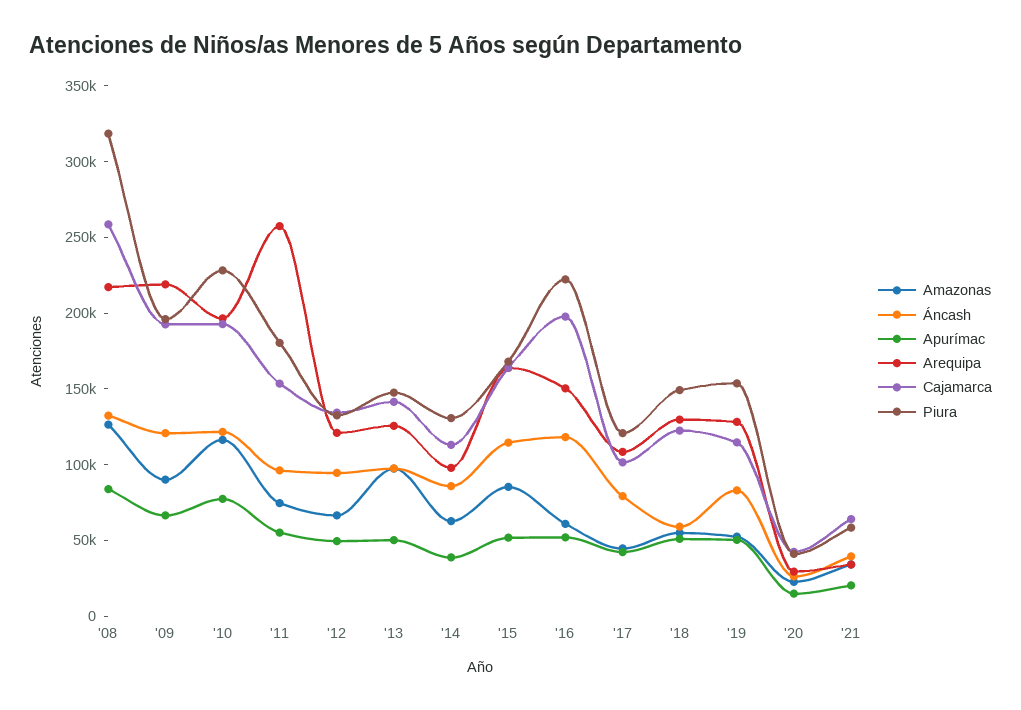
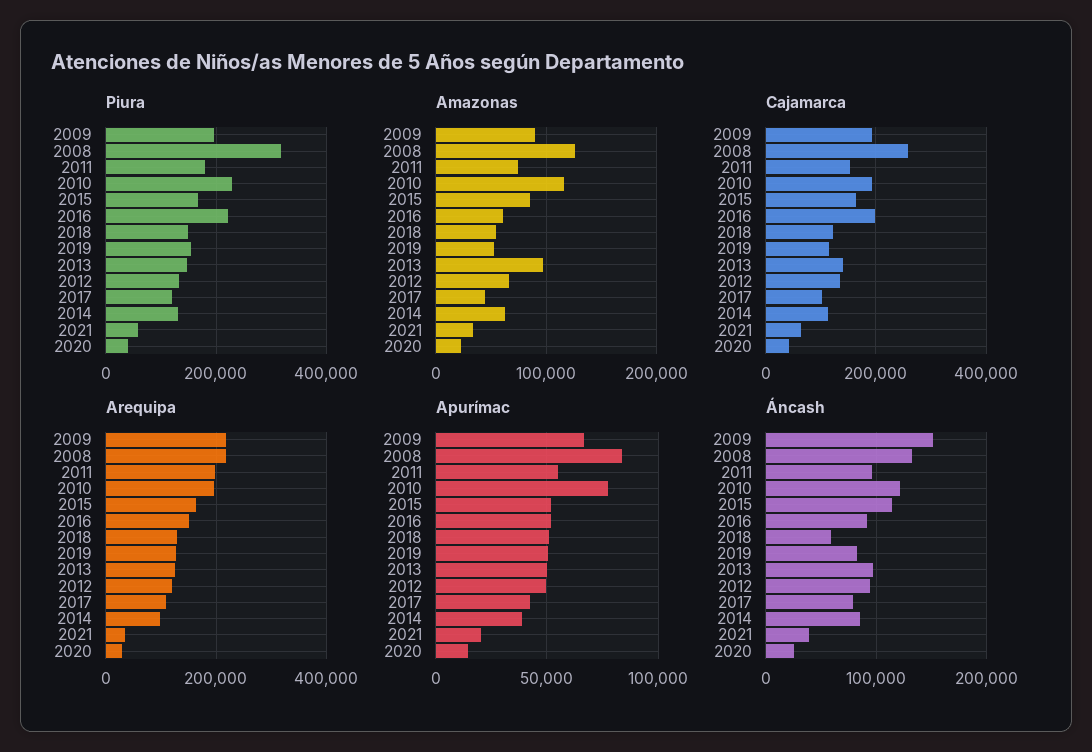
Áncash, '09: 120000 -> 150000
Arequipa, '11: 260000 -> 200000
Áncash, '16: 120000 -> 90000

